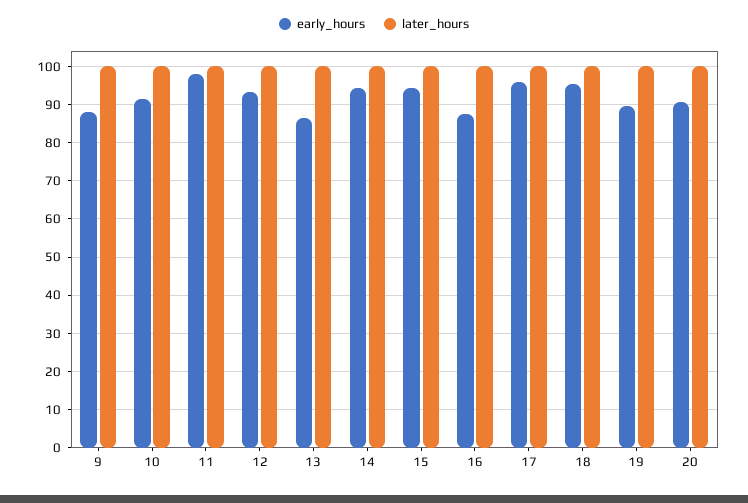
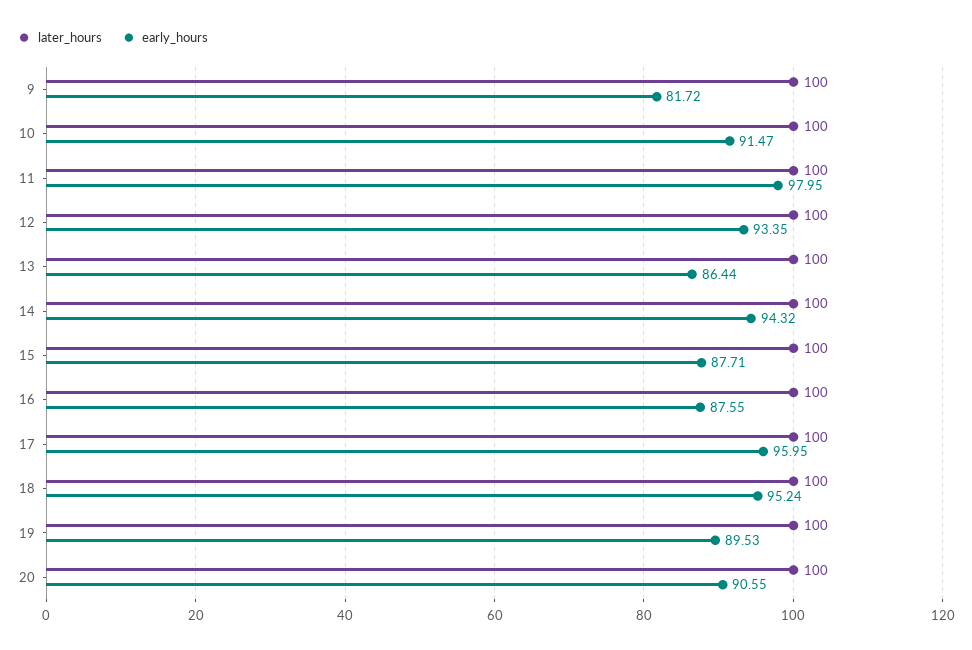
early_hours, 9: 88 -> 81.72
early_hours, 15: 94 -> 87.71

